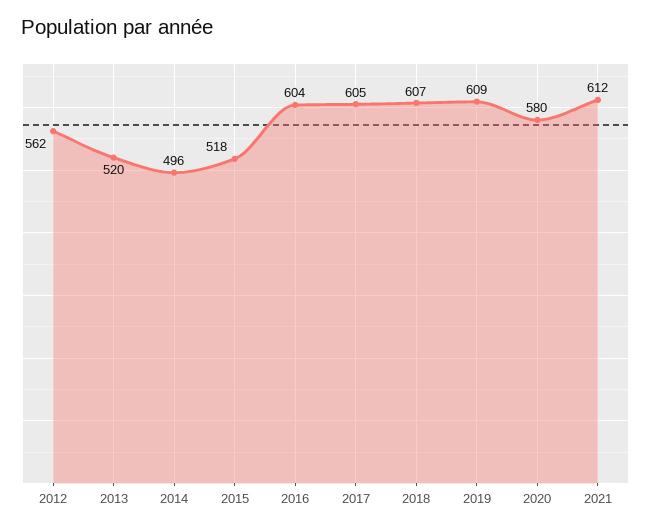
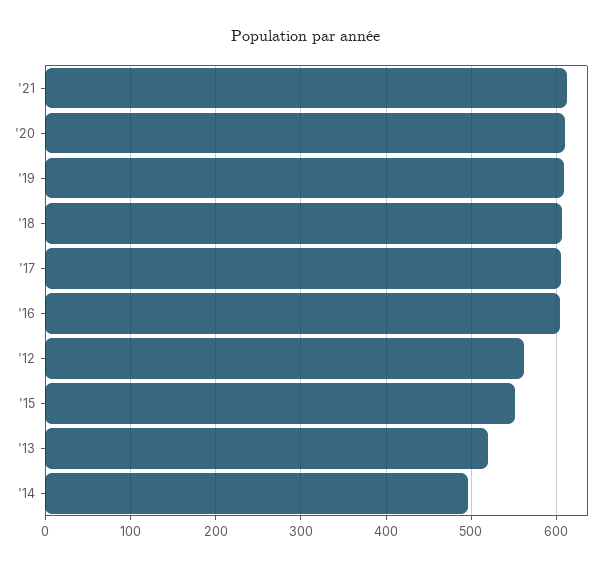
2015: 518 -> 550
2020: 580 -> 610

